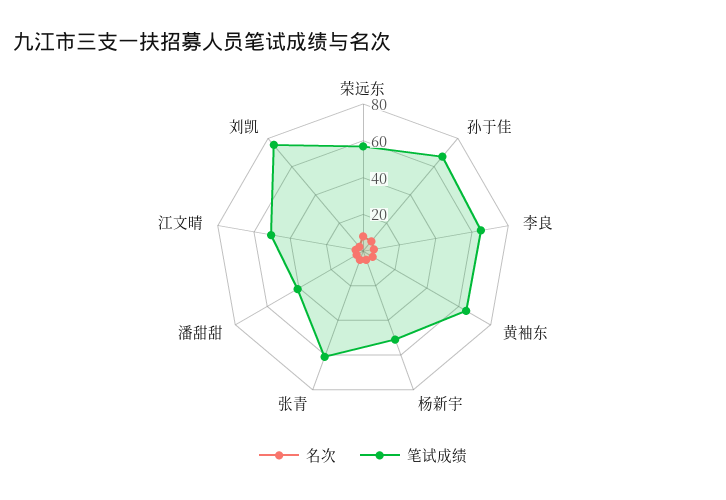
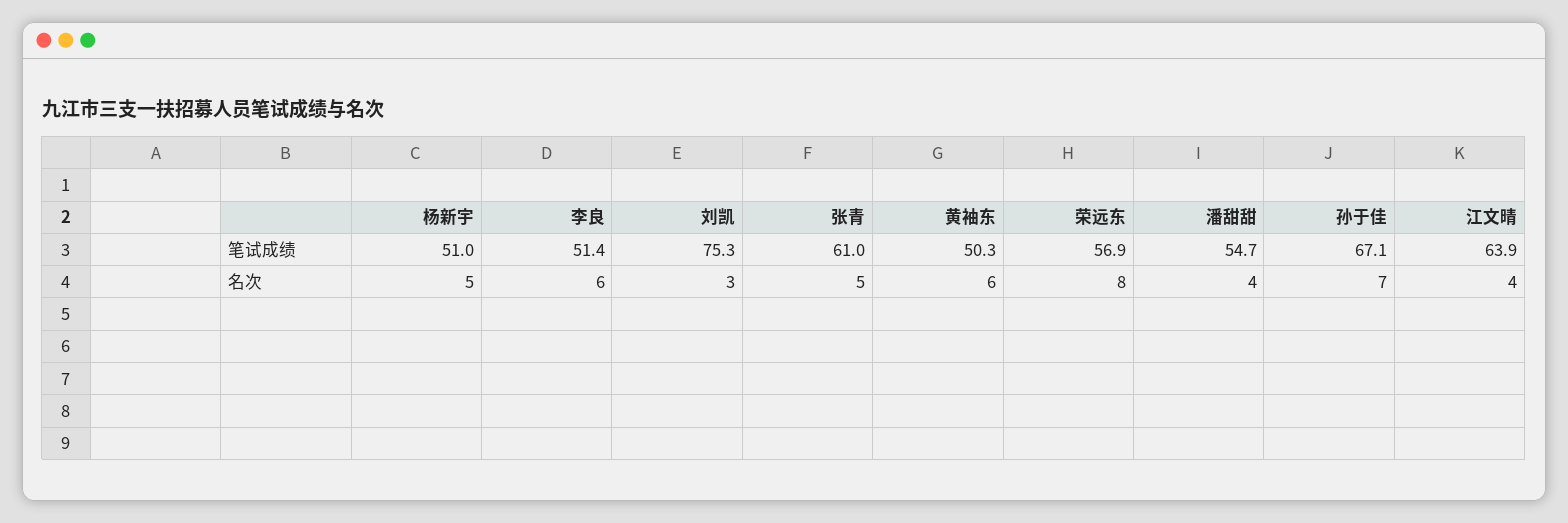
笔试成绩, 李良: 65 -> 51.4
笔试成绩, 黄袖东: 65 -> 50.3
笔试成绩, 潘甜甜: 40 -> 54.7
笔试成绩, 江文晴: 50 -> 63.9

